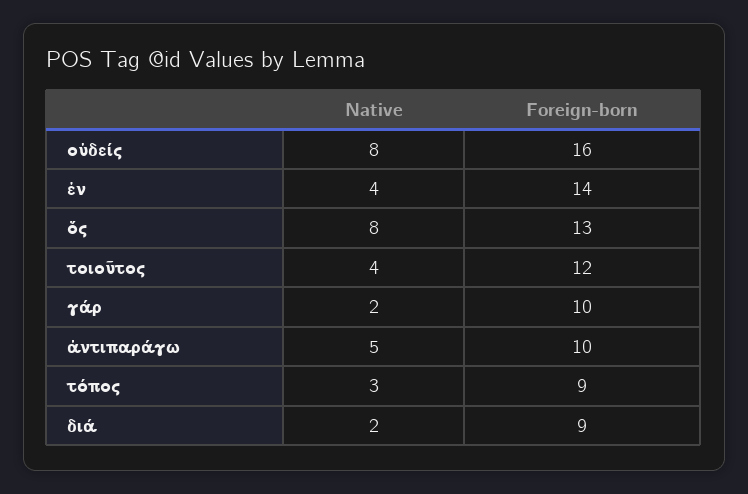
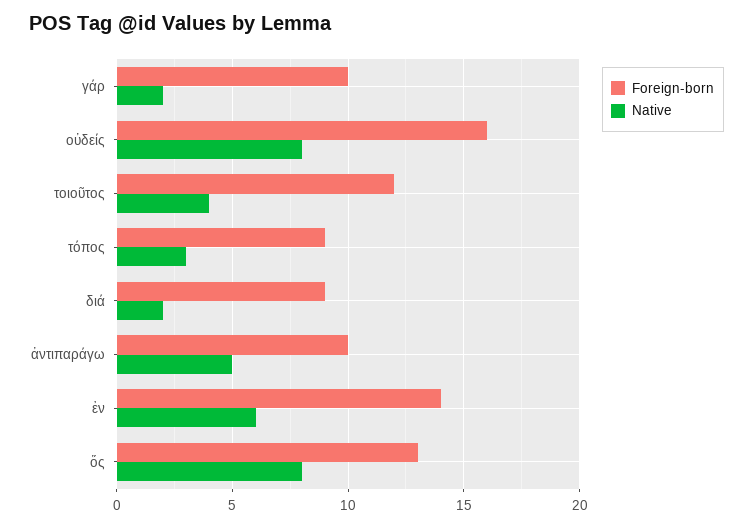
Native, ἐν: 4 -> 6

